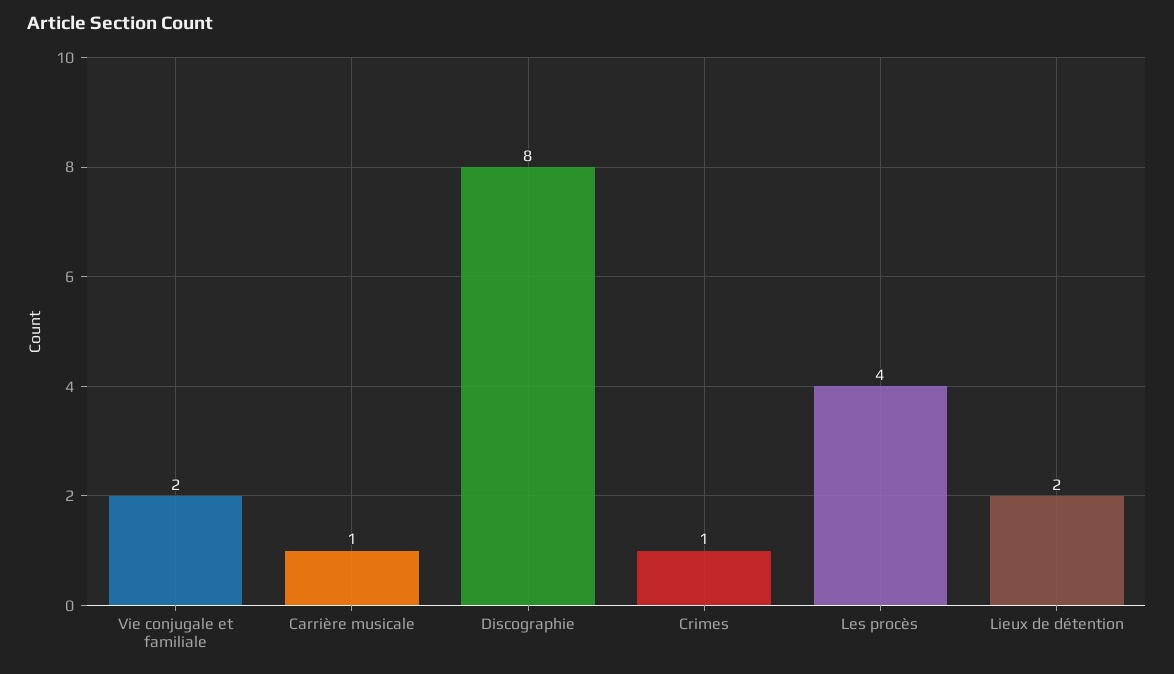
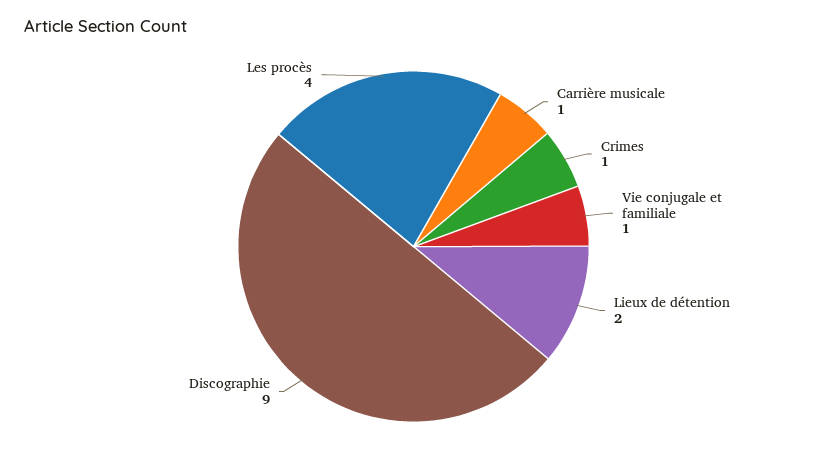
Vie conjugale et familiale: 2 -> 1
Discographie: 8 -> 9

